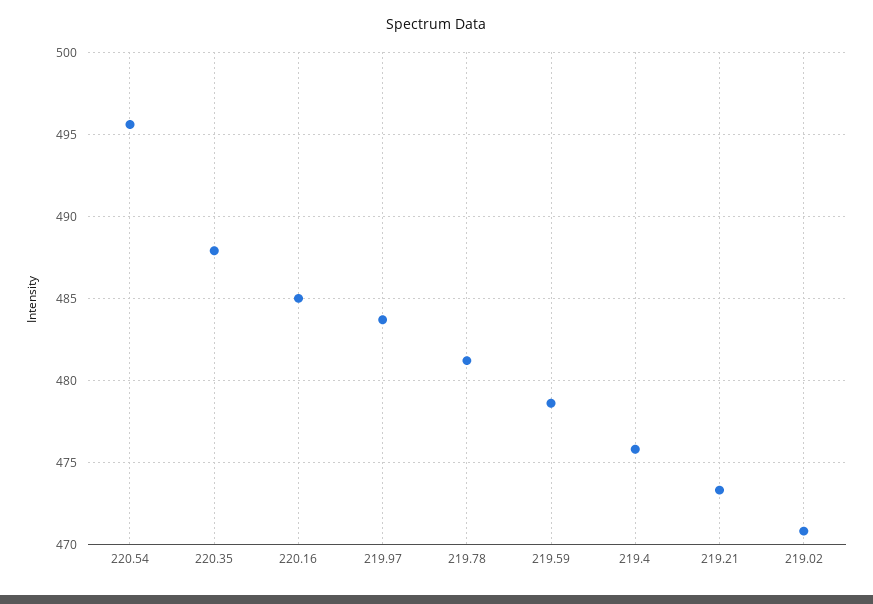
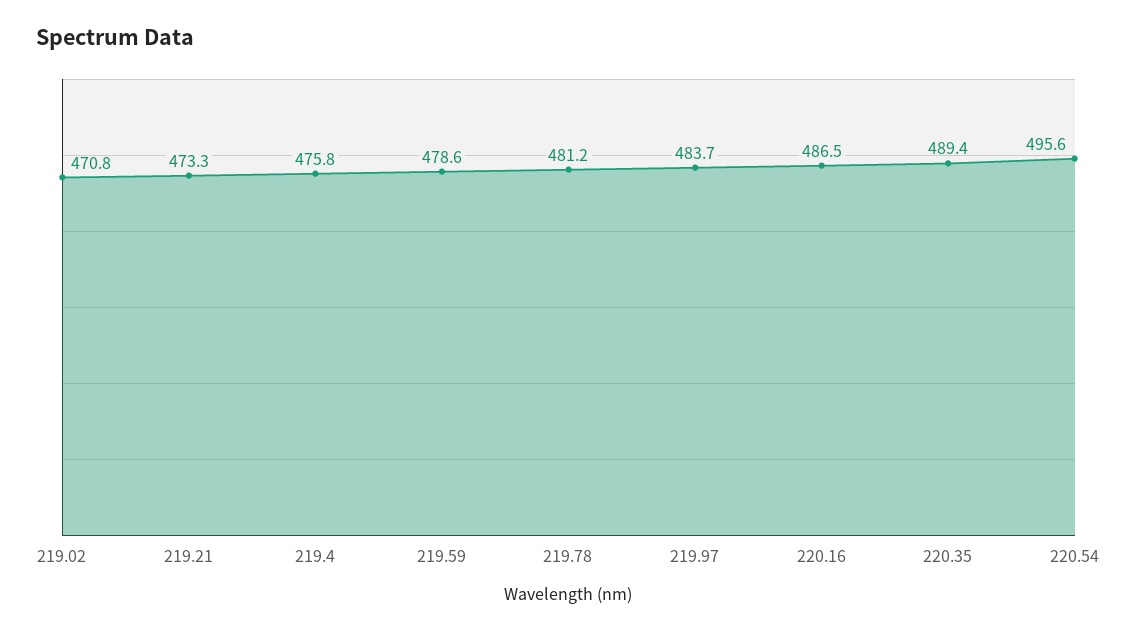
220.35: 488 -> 489.4
220.16: 485 -> 486.5

